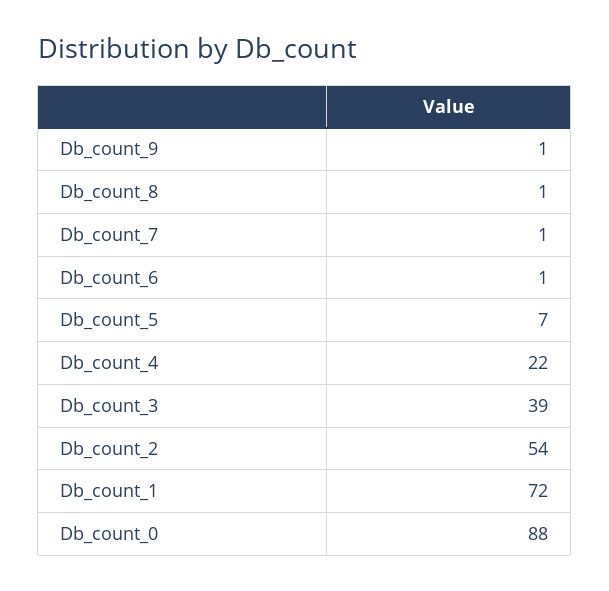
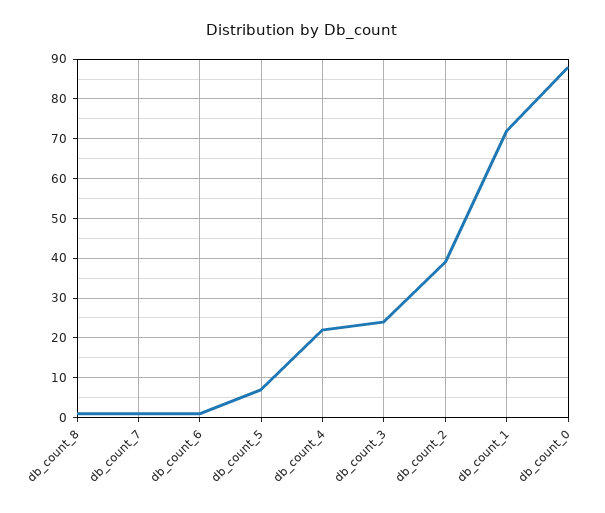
Db_count_9: 1 -> none
Db_count_3: 39 -> 25
Db_count_2: 54 -> 40

